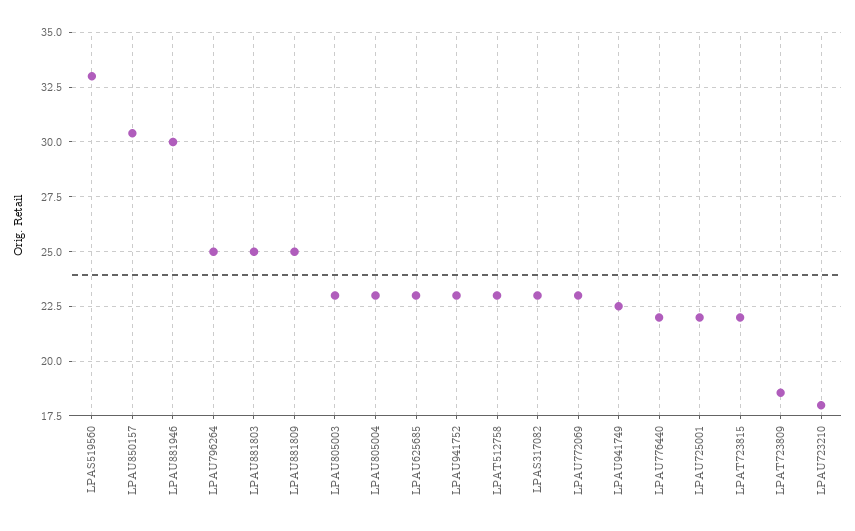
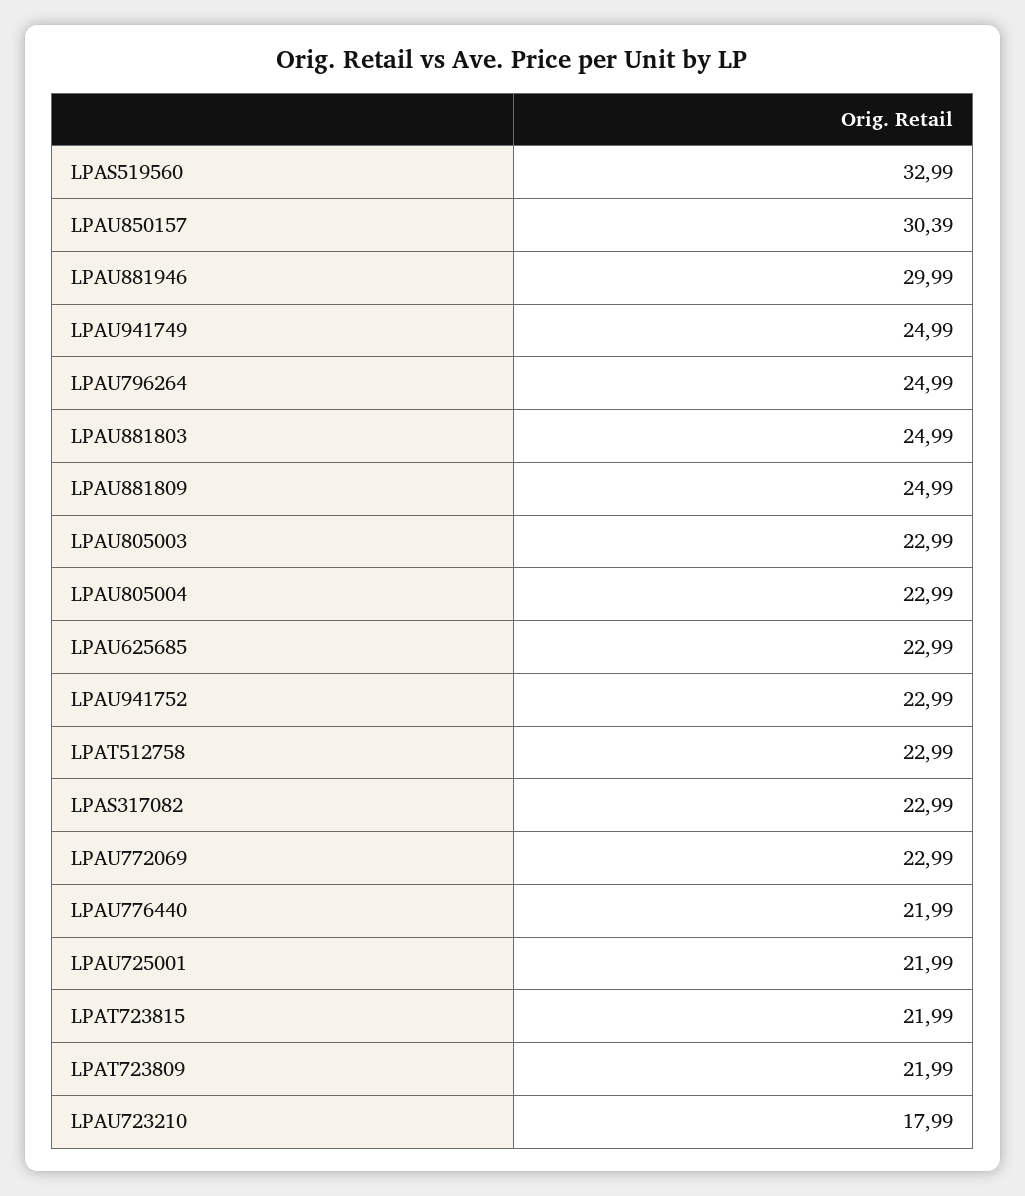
LPAU941749: 22.5 -> 24.99
LPAT723809: 18.5 -> 21.99

